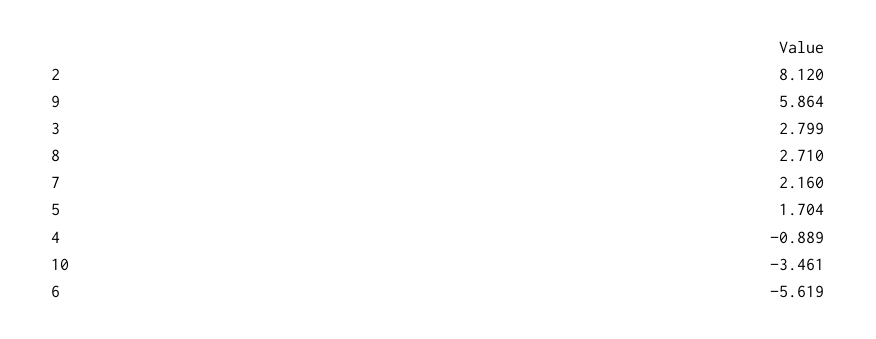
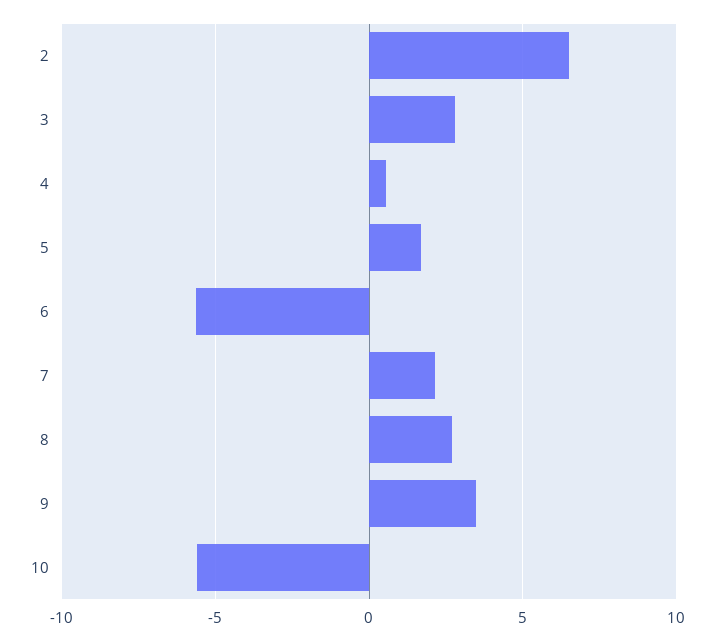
2: 8.12 -> 6.5
9: 5.864 -> 3.5
4: -0.889 -> 0.5
10: -3.461 -> -5.5

